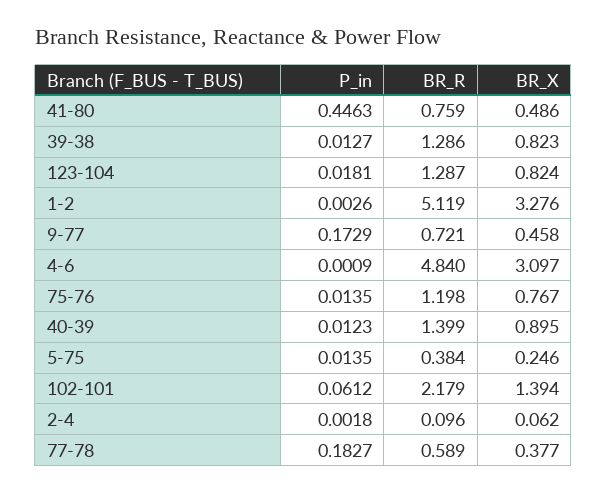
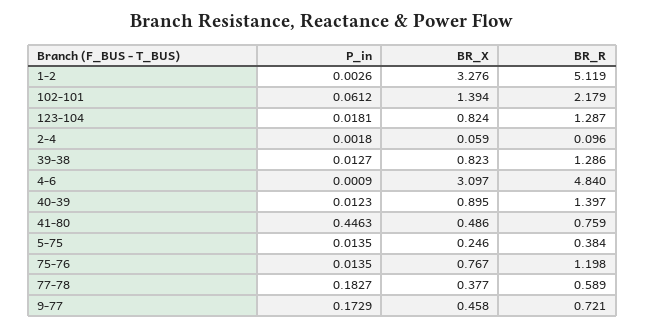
BR_R, 40-39: 1.399 -> 1.397
BR_X, 2-4: 0.062 -> 0.059

